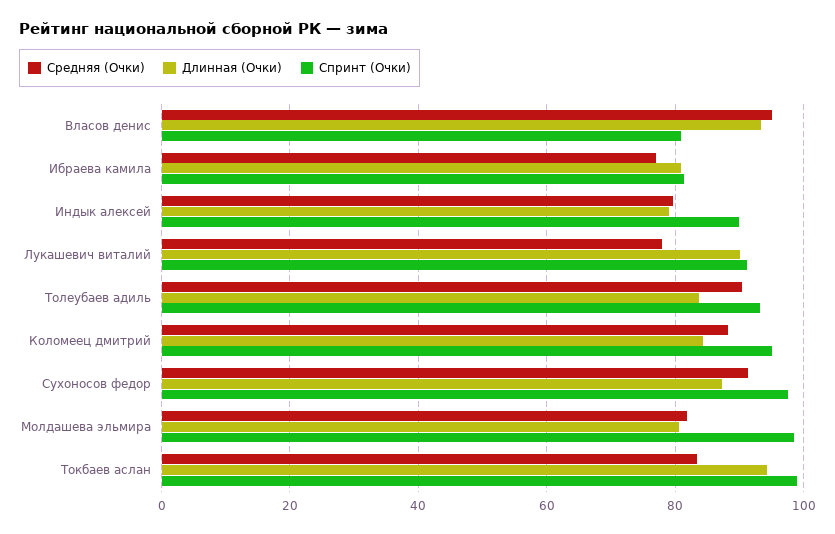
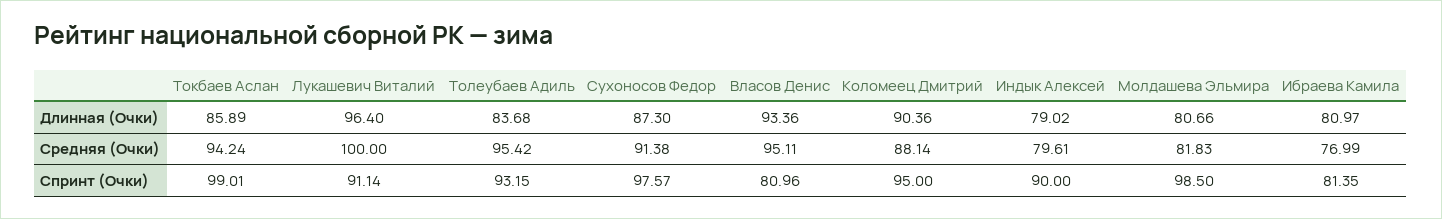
Средняя (Очки), Лукашевич виталий: 78 -> 100
Длинная (Очки), Лукашевич виталий: 90 -> 96.4
Средняя (Очки), Толеубаев адиль: 90 -> 95.42
Длинная (Очки), Коломеец дмитрий: 84 -> 90.36
Средняя (Очки), Токбаев аслан: 84 -> 94.24
Длинная (Очки), Токбаев аслан: 94 -> 85.89

